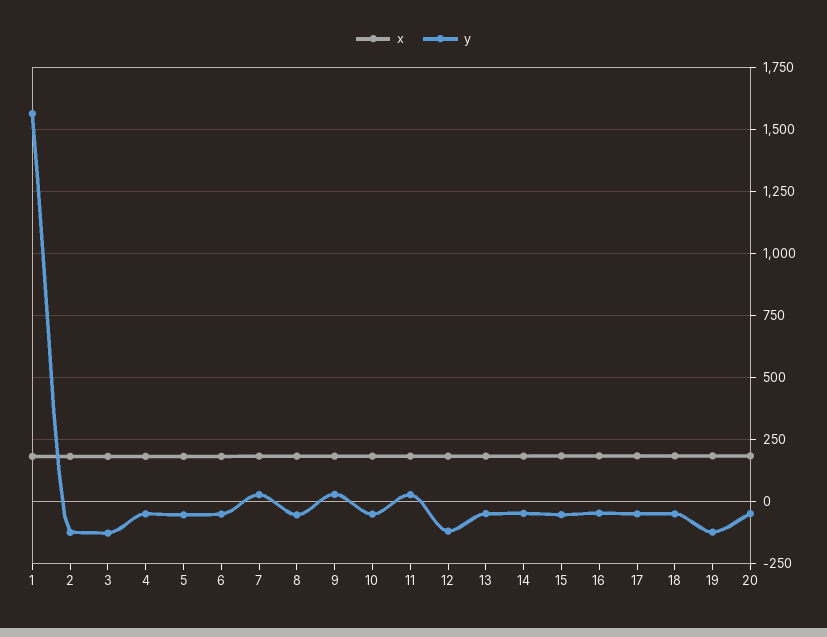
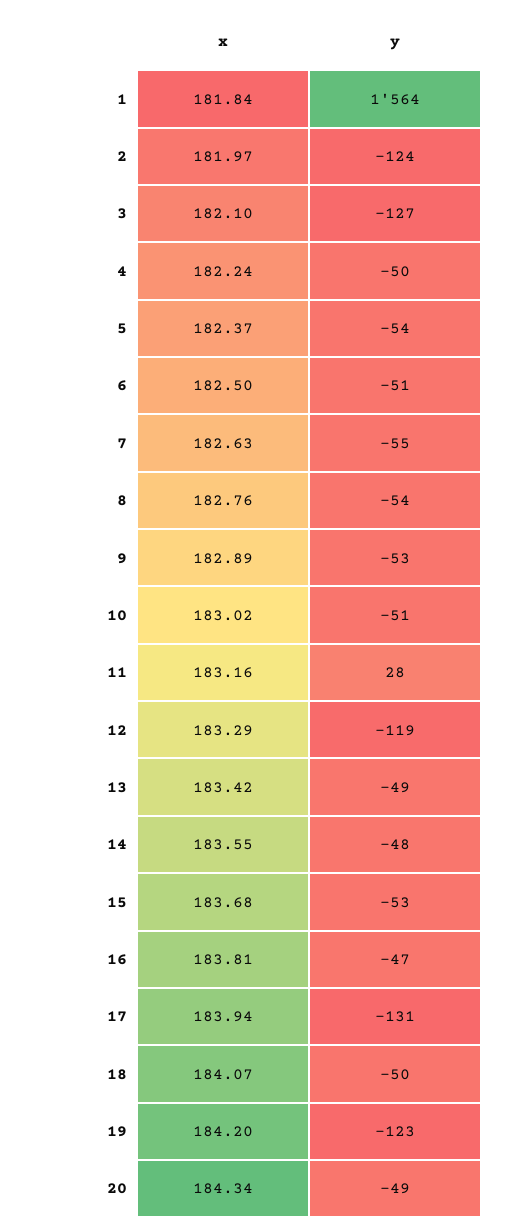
y, 7: 25 -> -55
y, 9: 25 -> -53
y, 17: -50 -> -131

